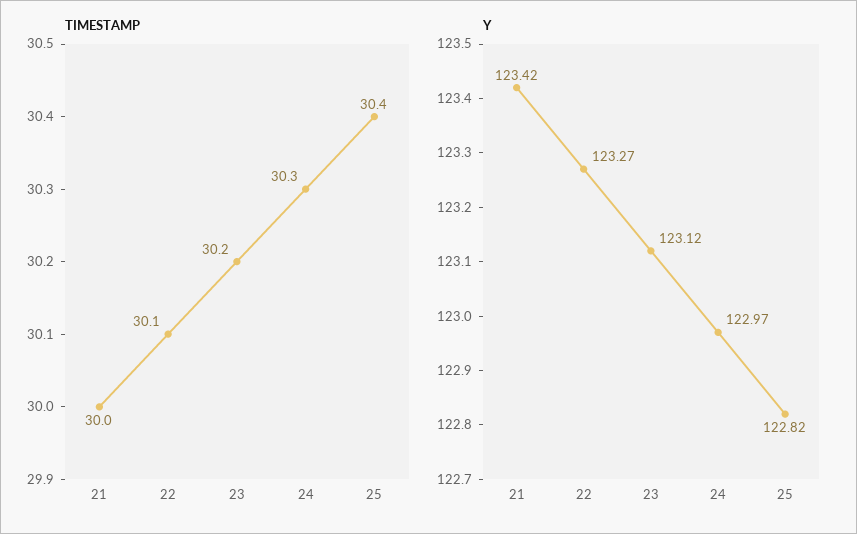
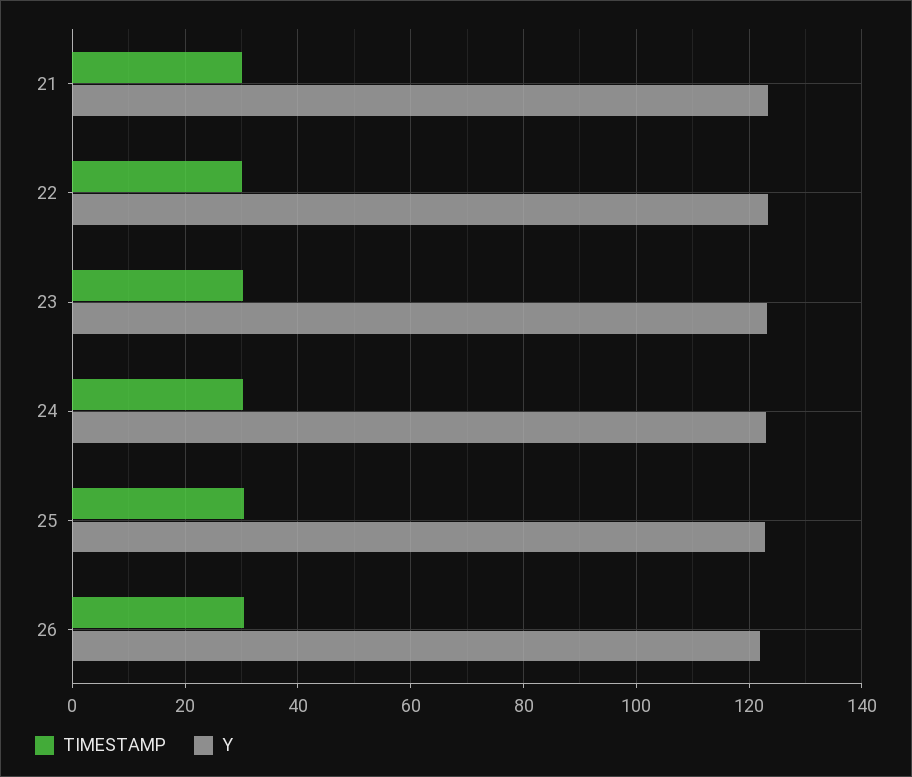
TIMESTAMP, 26: none -> 30
Y, 26: none -> 122

